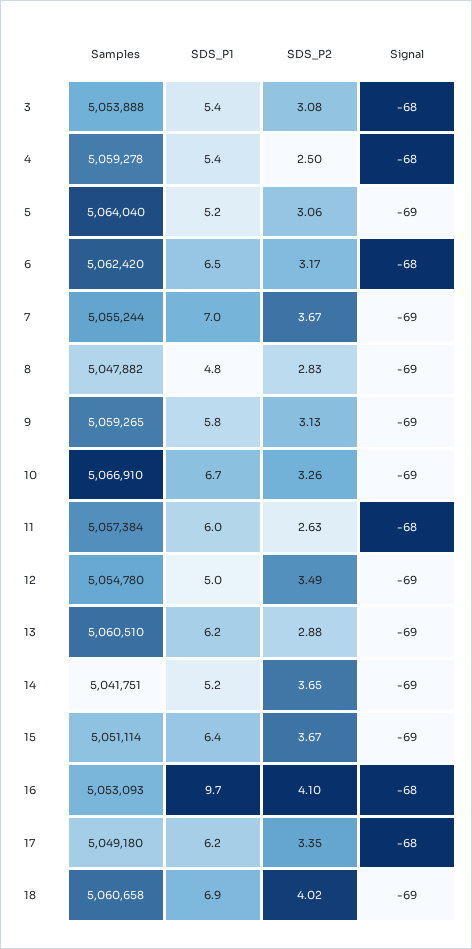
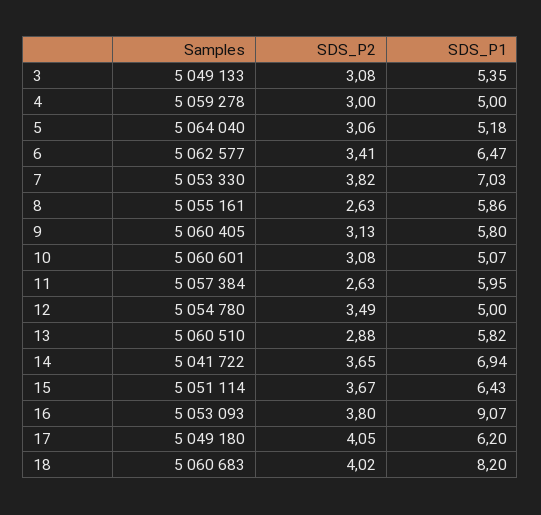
Samples, 3: 5053888 -> 5049133
Signal, 3: -68 -> none
SDS_P1, 4: 5.4 -> 5
SDS_P2, 4: 2.5 -> 3
Signal, 4: -68 -> none
Signal, 5: -69 -> none
Samples, 6: 5062420 -> 5062577
SDS_P2, 6: 3.17 -> 3.41
Signal, 6: -68 -> none
Samples, 7: 5055244 -> 5053330
SDS_P2, 7: 3.67 -> 3.82
Signal, 7: -69 -> none
Samples, 8: 5047882 -> 5055161
SDS_P1, 8: 4.8 -> 5.86
SDS_P2, 8: 2.83 -> 2.63
Signal, 8: -69 -> none
Samples, 9: 5059265 -> 5060405
Signal, 9: -69 -> none
Samples, 10: 5066910 -> 5060601
SDS_P1, 10: 6.7 -> 5.07
SDS_P2, 10: 3.26 -> 3.08
Signal, 10: -69 -> none
Signal, 11: -68 -> none
Signal, 12: -69 -> none
SDS_P1, 13: 6.2 -> 5.82
Signal, 13: -69 -> none
Samples, 14: 5041751 -> 5041722
SDS_P1, 14: 5.2 -> 6.94
Signal, 14: -69 -> none
Signal, 15: -69 -> none
SDS_P1, 16: 9.7 -> 9.07
SDS_P2, 16: 4.1 -> 3.8
Signal, 16: -68 -> none
SDS_P2, 17: 3.35 -> 4.05
Signal, 17: -68 -> none
Samples, 18: 5060658 -> 5060683
SDS_P1, 18: 6.9 -> 8.2
Signal, 18: -69 -> none

